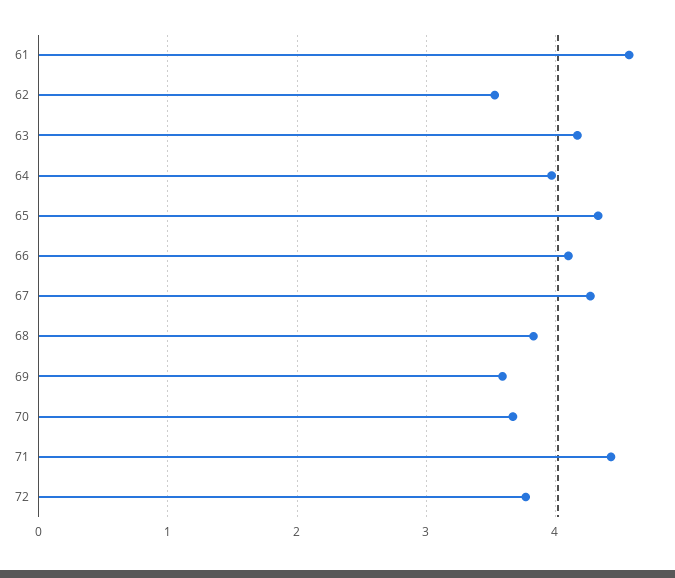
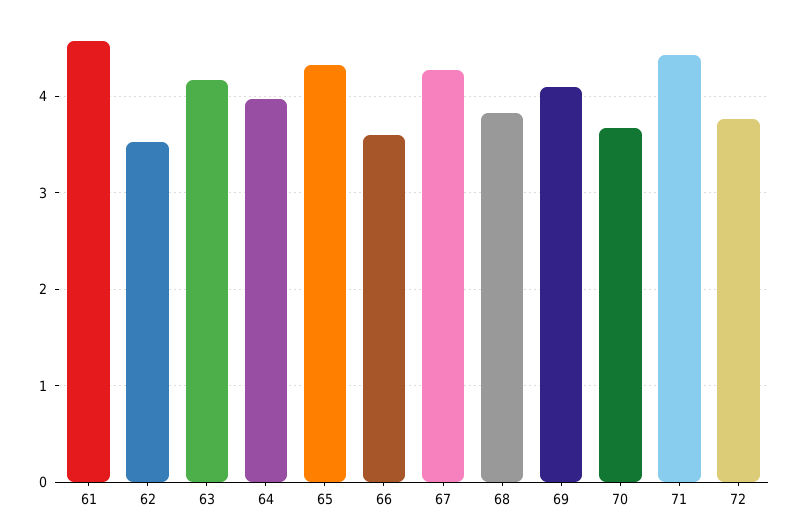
66: 4.1 -> 3.6
69: 3.6 -> 4.1

